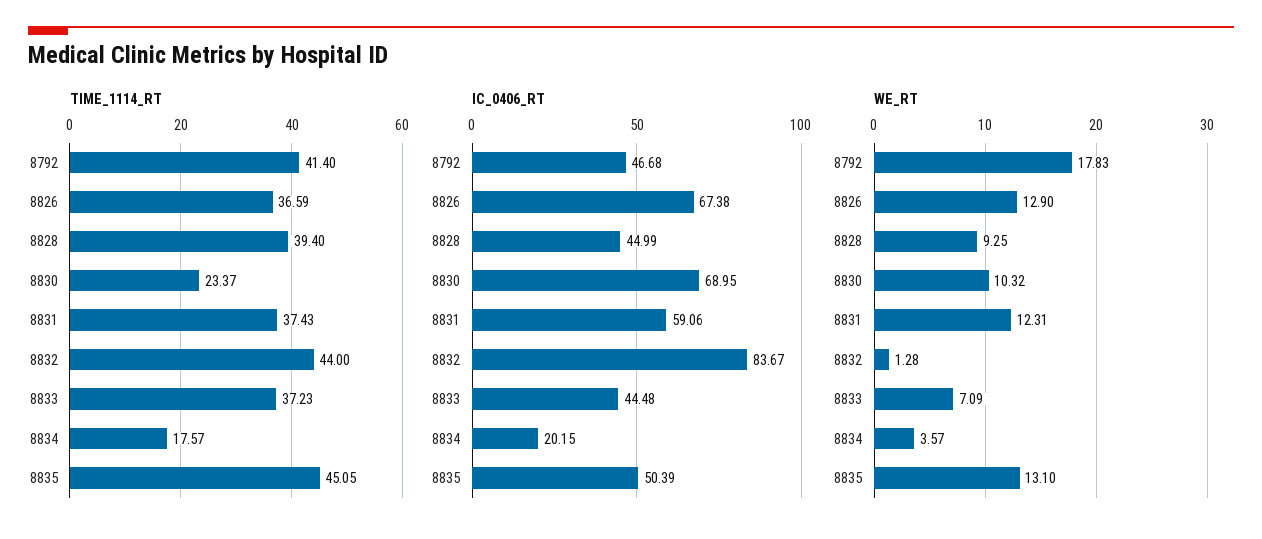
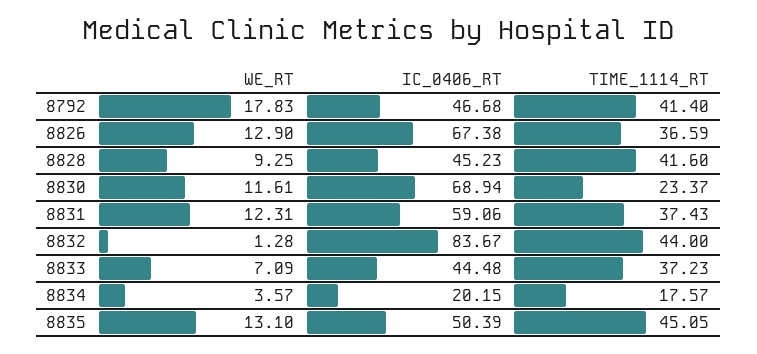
TIME_1114_RT, 8828: 39.4 -> 41.6
IC_0406_RT, 8828: 44.99 -> 45.23
IC_0406_RT, 8830: 68.95 -> 68.94
WE_RT, 8830: 10.32 -> 11.61

